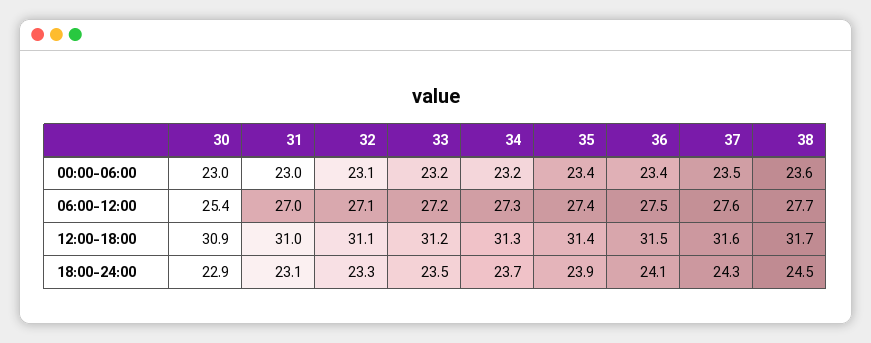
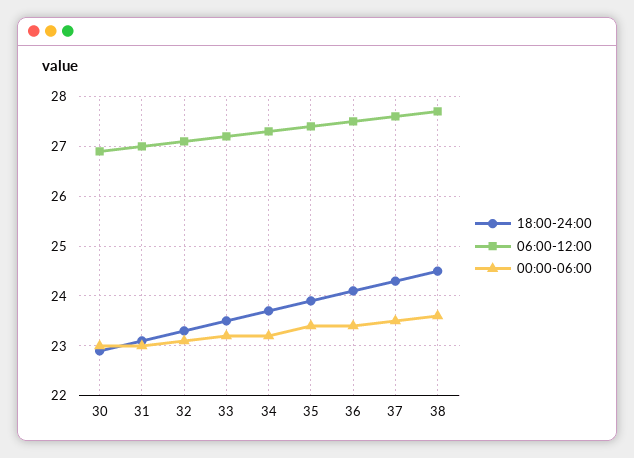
06:00-12:00, 30: 25.4 -> 27
12:00-18:00, 30: 30.9 -> none
12:00-18:00, 31: 31 -> none
12:00-18:00, 32: 31.1 -> none
12:00-18:00, 33: 31.2 -> none
12:00-18:00, 34: 31.3 -> none
12:00-18:00, 35: 31.4 -> none
12:00-18:00, 36: 31.5 -> none
12:00-18:00, 37: 31.6 -> none
12:00-18:00, 38: 31.7 -> none

